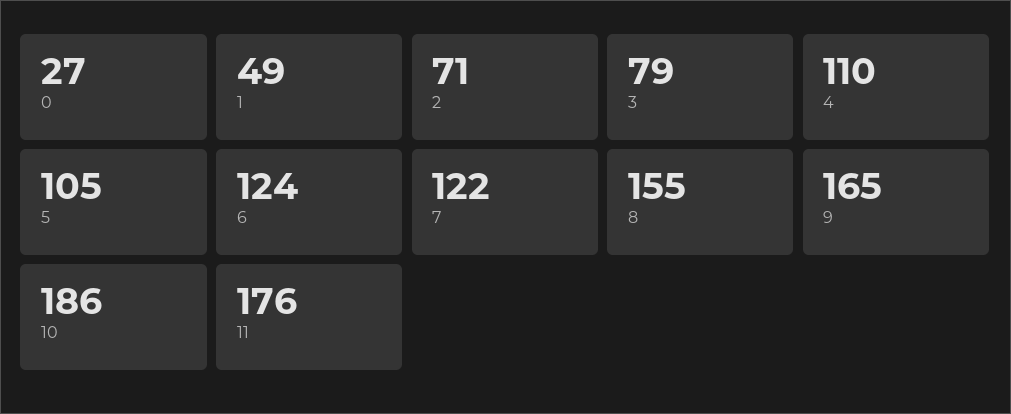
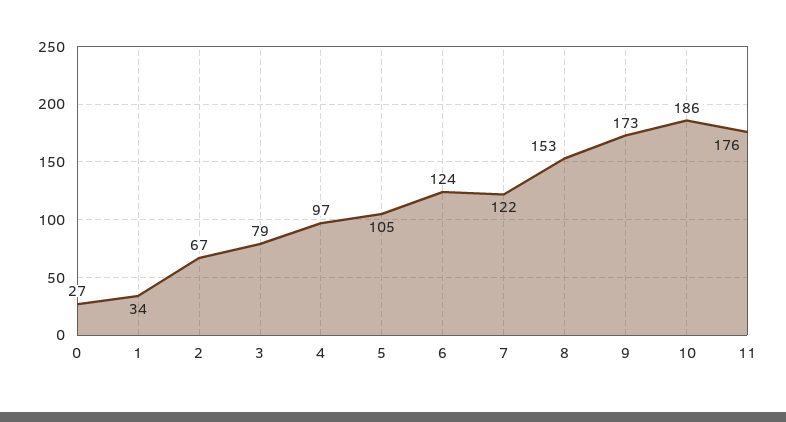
1: 49 -> 34
2: 71 -> 67
4: 110 -> 97
8: 155 -> 153
9: 165 -> 173

